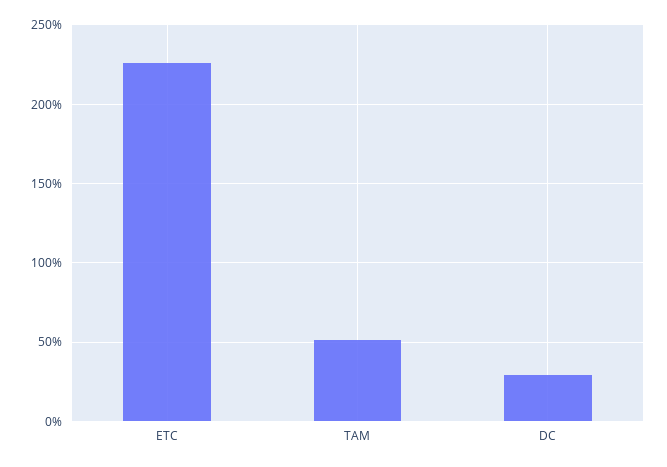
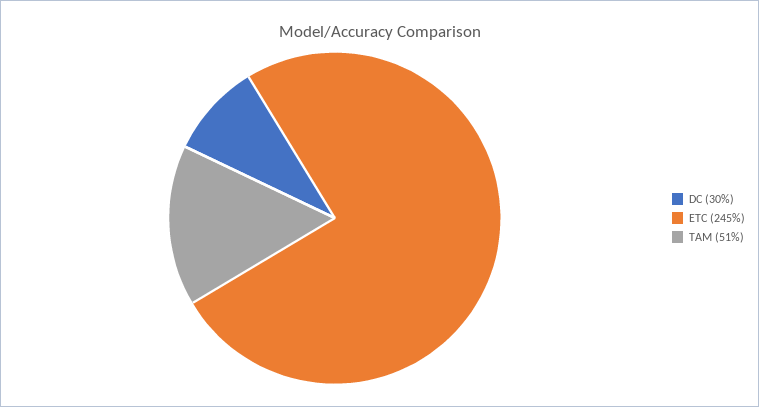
ETC: 225 -> 245

